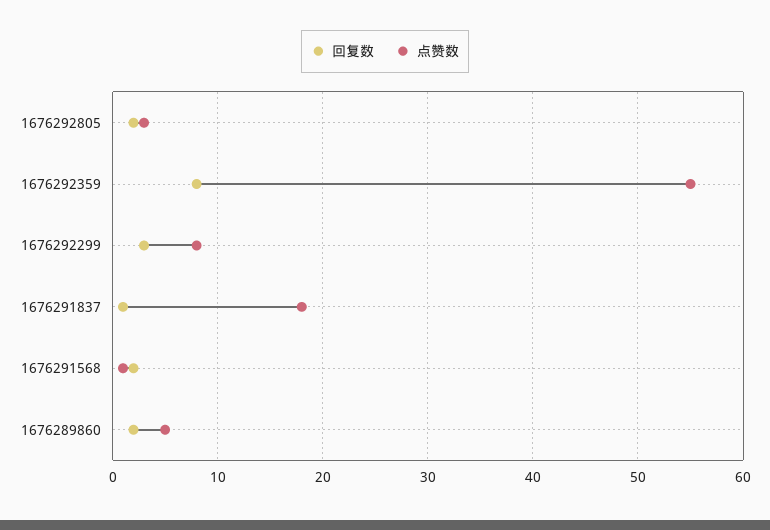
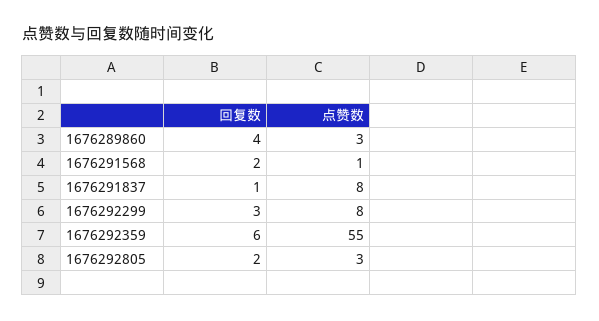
回复数, 1676292359: 8 -> 6
点赞数, 1676291837: 18 -> 8
回复数, 1676289860: 2 -> 4
点赞数, 1676289860: 5 -> 3

